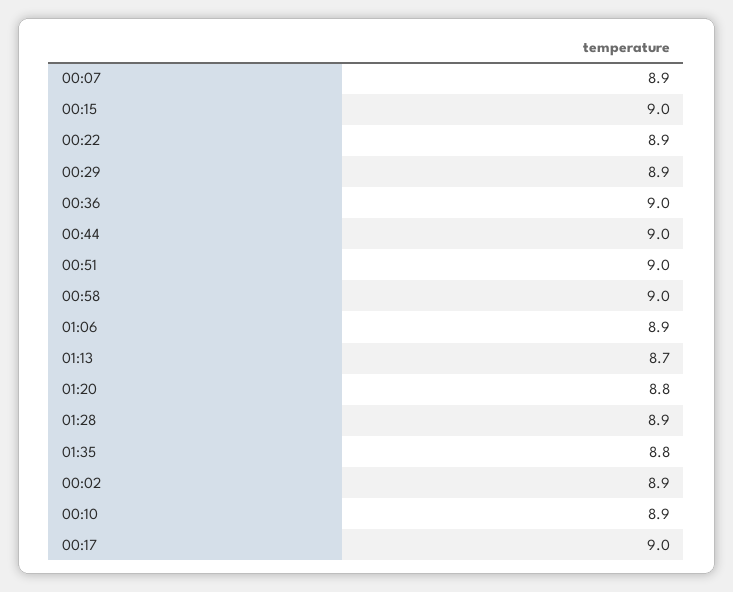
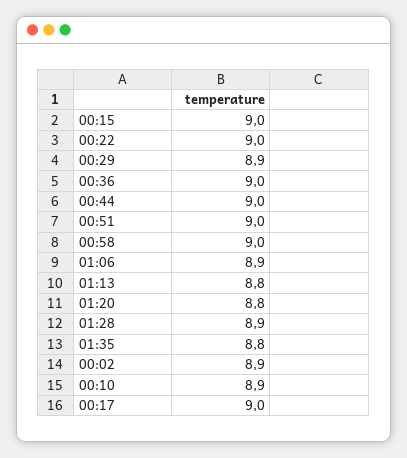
00:07: 8.9 -> none
00:22: 8.9 -> 9
01:13: 8.7 -> 8.8

